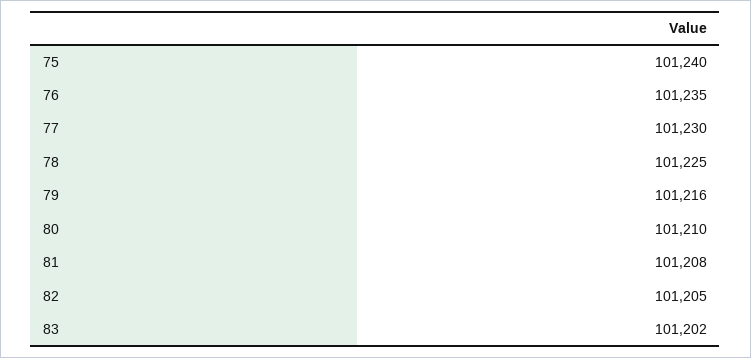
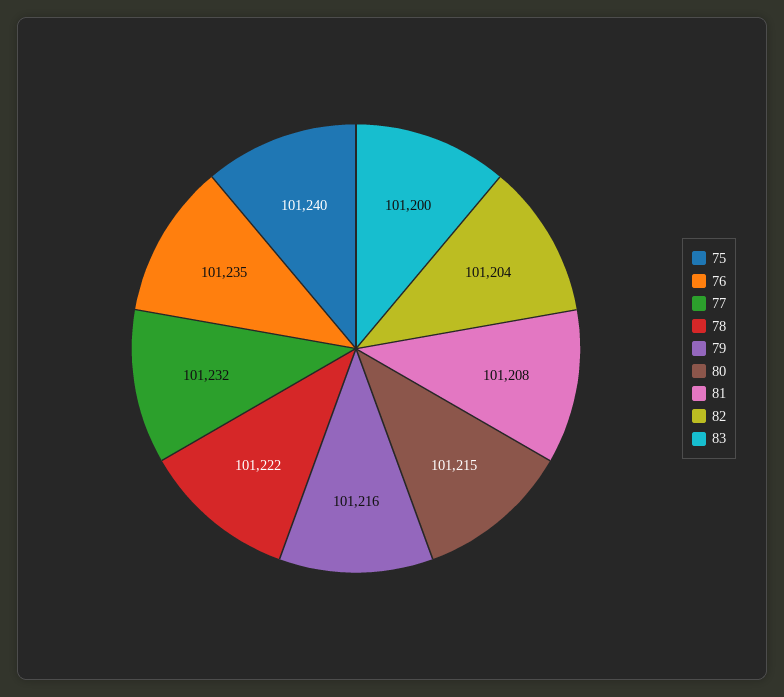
77: 101230 -> 101232
78: 101225 -> 101222
80: 101210 -> 101215
82: 101205 -> 101204
83: 101202 -> 101200

